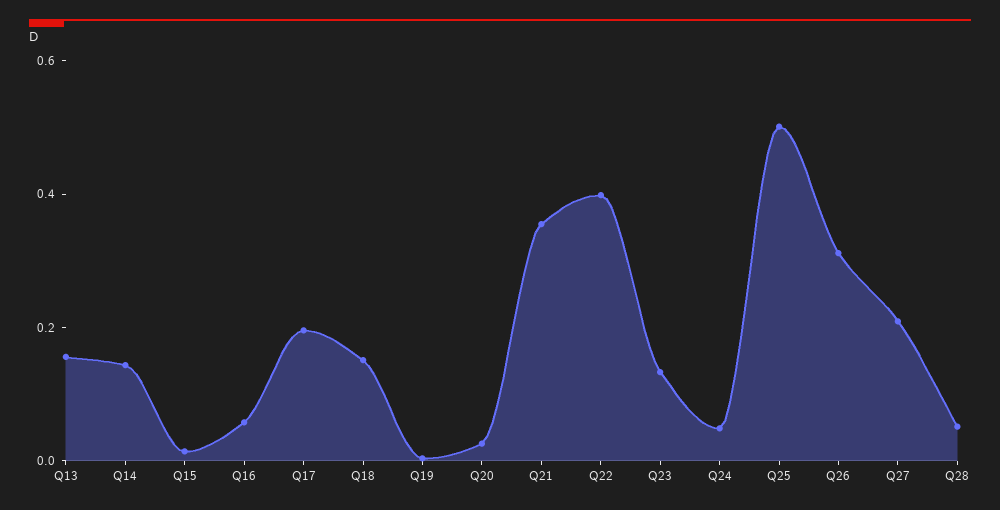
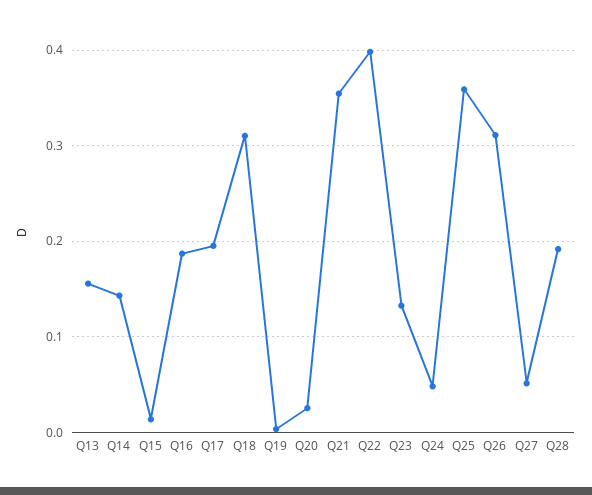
Q16: 0.05 -> 0.19
Q18: 0.15 -> 0.31
Q25: 0.5 -> 0.36
Q27: 0.2 -> 0.05
Q28: 0.05 -> 0.19

